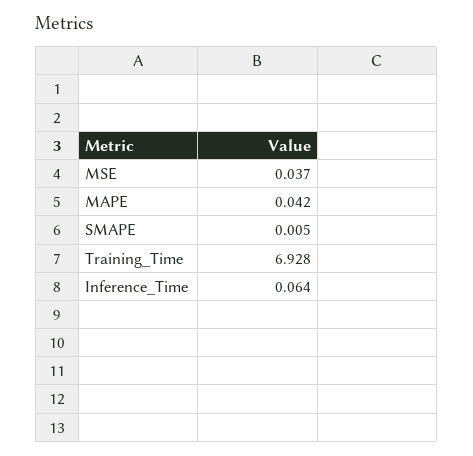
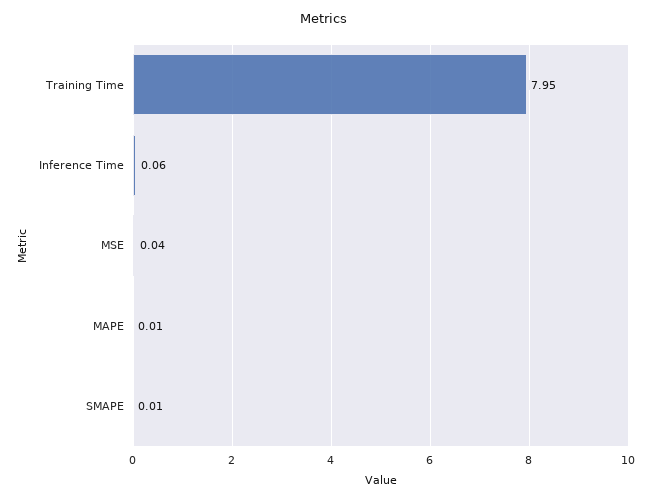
MAPE: 0.042 -> 0.01
Training_Time: 6.928 -> 7.95

